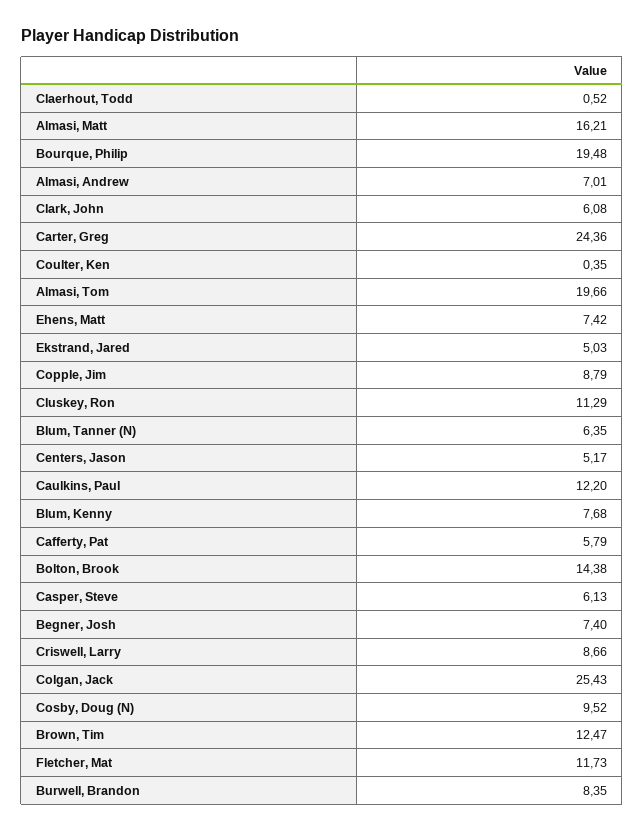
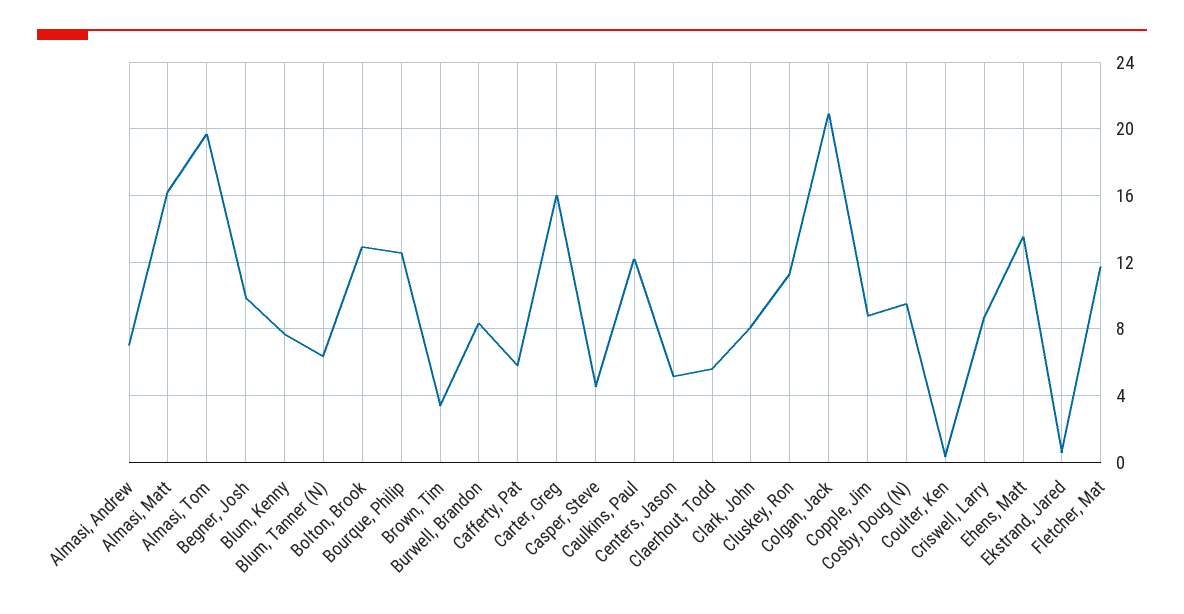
Claerhout, Todd: 0.52 -> 5.5
Bourque, Philip: 19.48 -> 12.5
Clark, John: 6.08 -> 8
Carter, Greg: 24.36 -> 16
Ehens, Matt: 7.42 -> 13.5
Ekstrand, Jared: 5.03 -> 0.5
Bolton, Brook: 14.38 -> 13
Casper, Steve: 6.13 -> 4.5
Begner, Josh: 7.4 -> 10
Colgan, Jack: 25.43 -> 21
Brown, Tim: 12.47 -> 3.5

